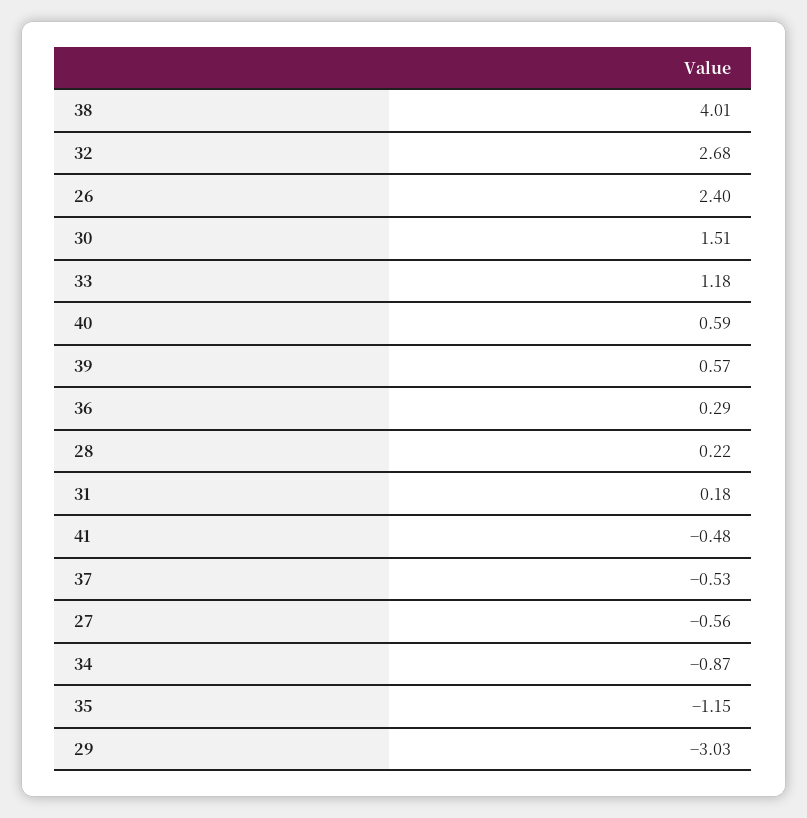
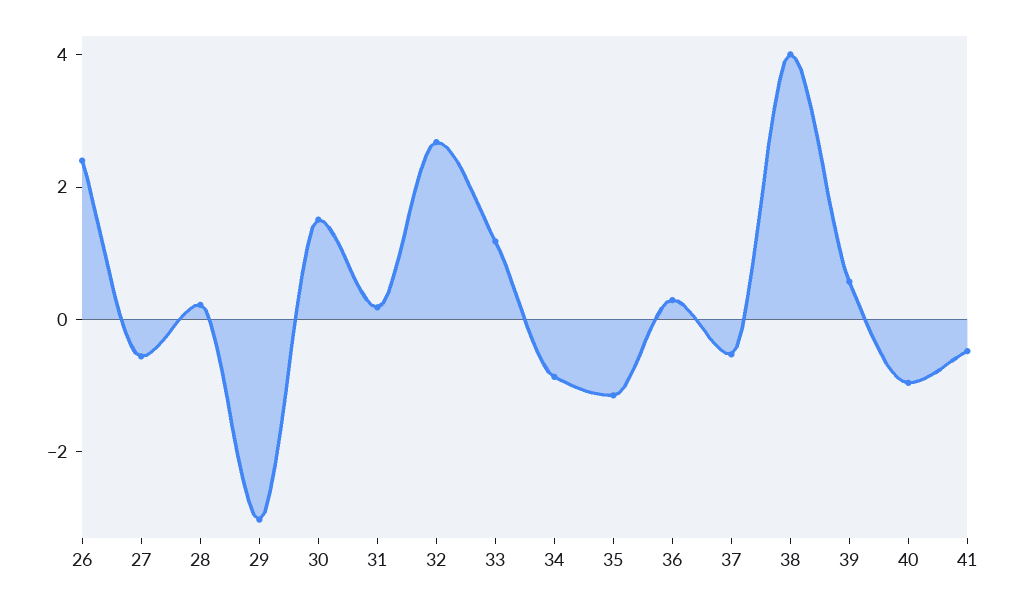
40: 0.59 -> -1

